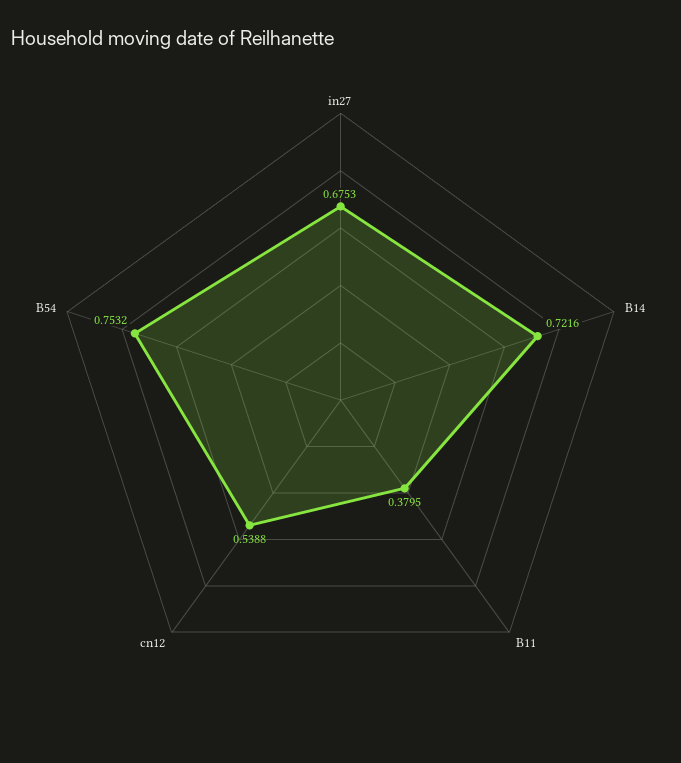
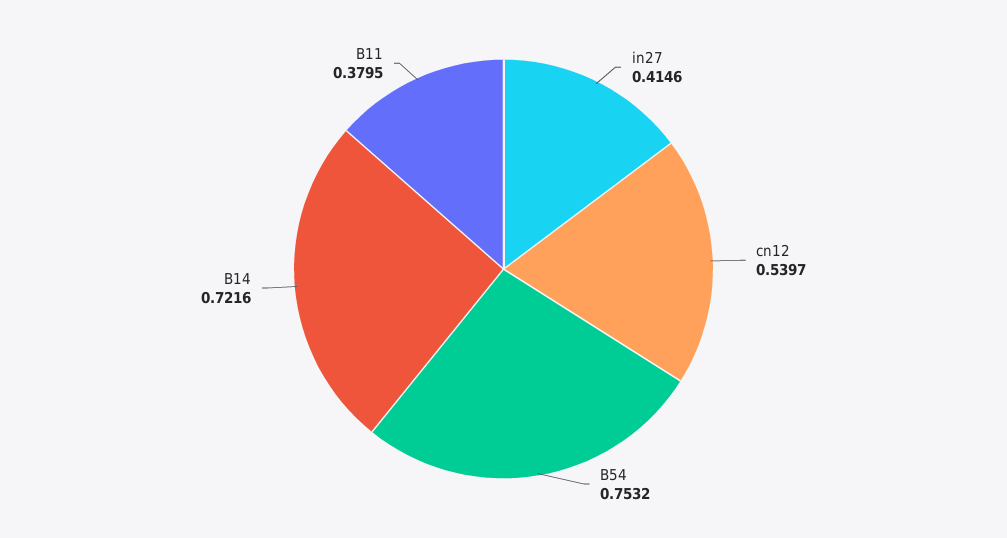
in27: 0.6753 -> 0.4146
cn12: 0.5388 -> 0.5397

